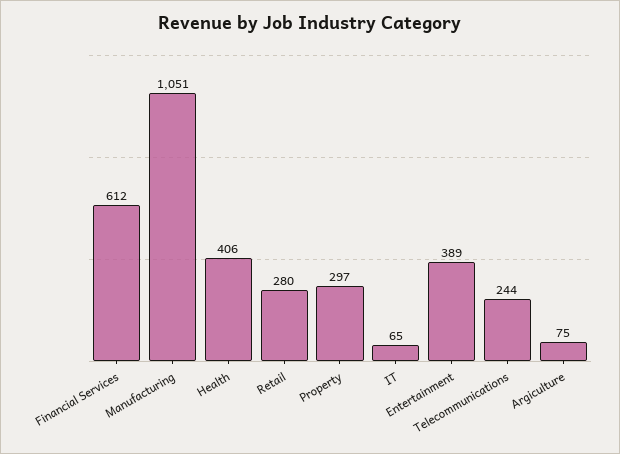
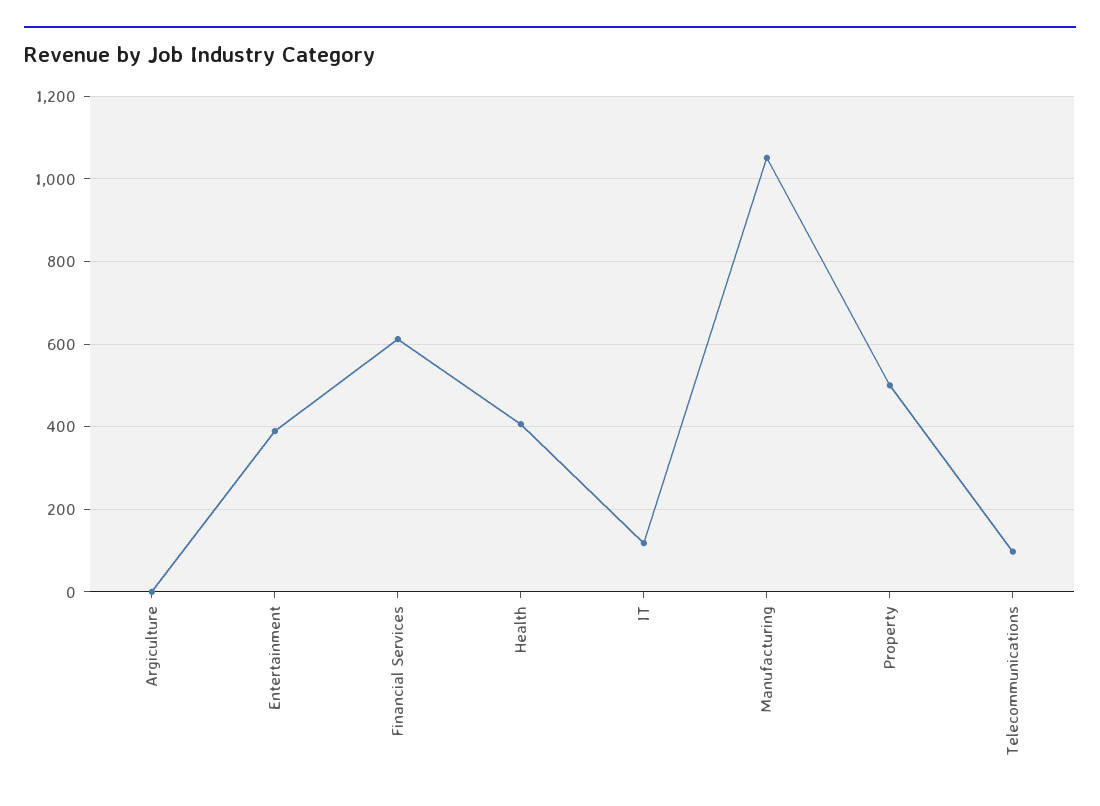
Retail: 280 -> none
Property: 297 -> 500
IT: 65 -> 120
Telecommunications: 244 -> 100
Argiculture: 75 -> 0

